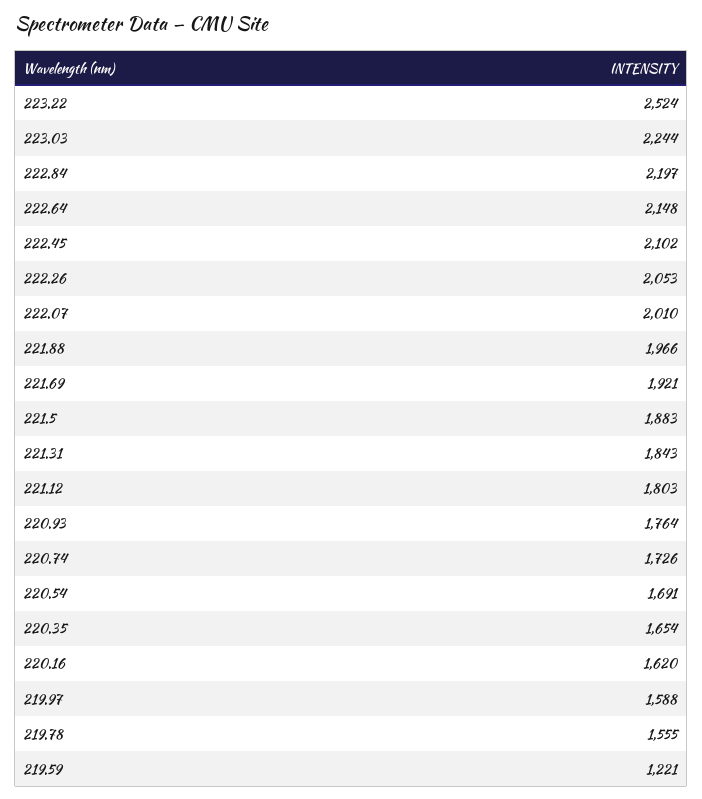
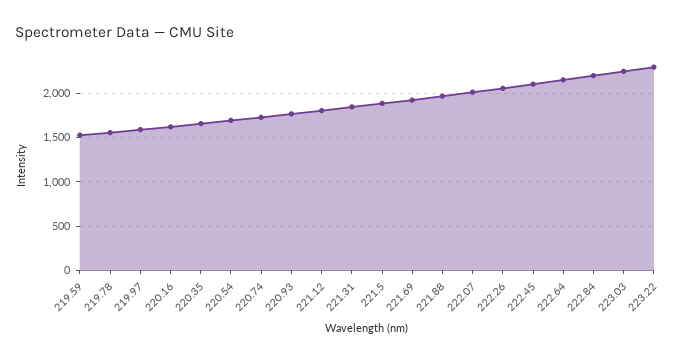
223.22: 2524 -> 2300
219.59: 1221 -> 1500

